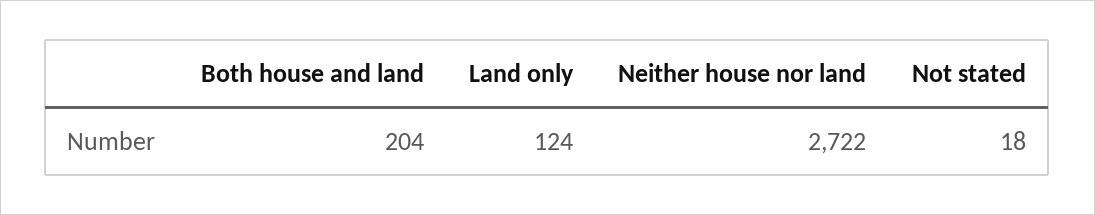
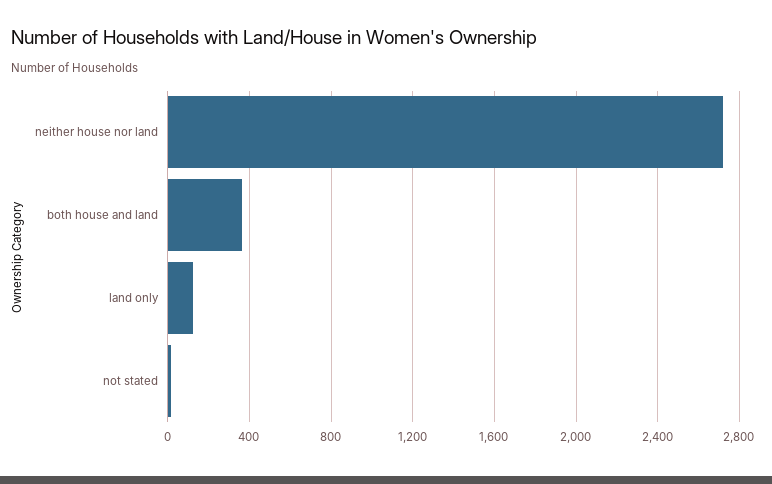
Both house and land: 204 -> 350

